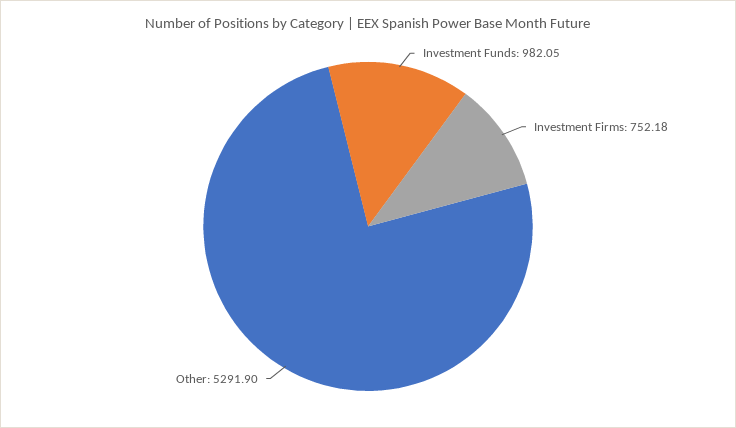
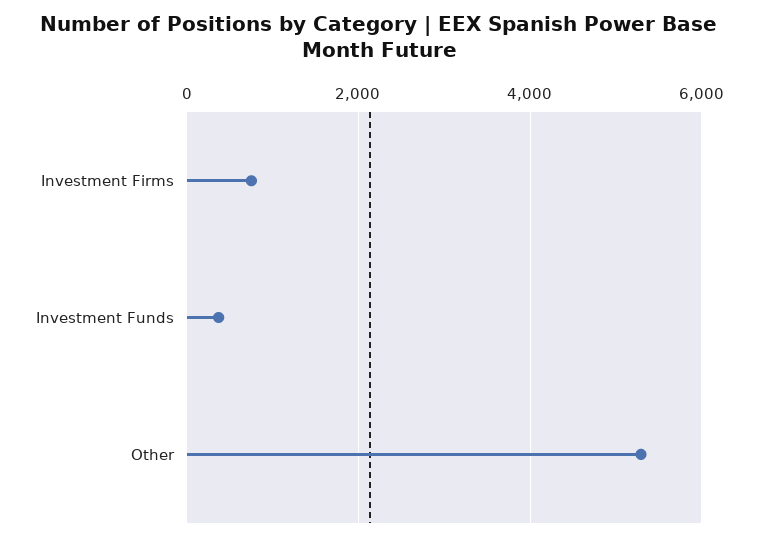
Investment Funds: 982.05 -> 400

